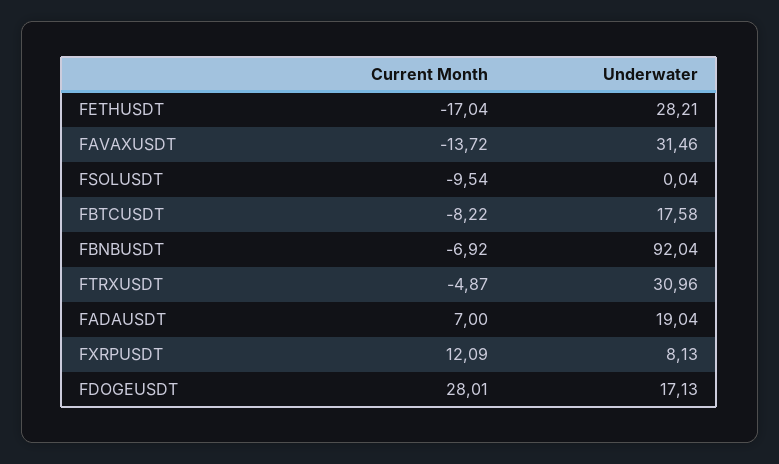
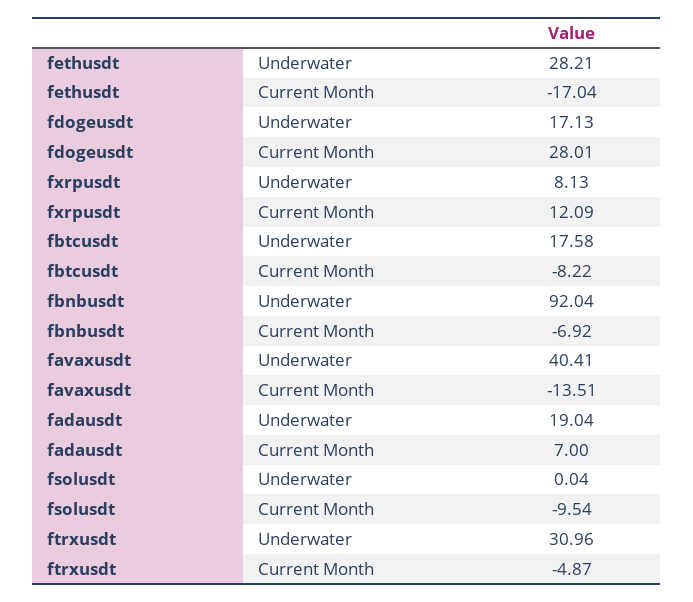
Current Month, FAVAXUSDT: -13.72 -> -13.51
Underwater, FAVAXUSDT: 31.46 -> 40.41

